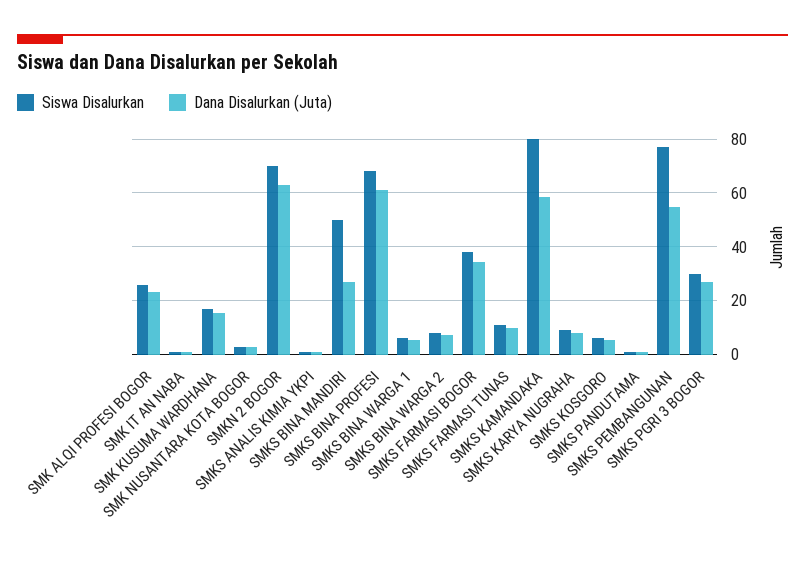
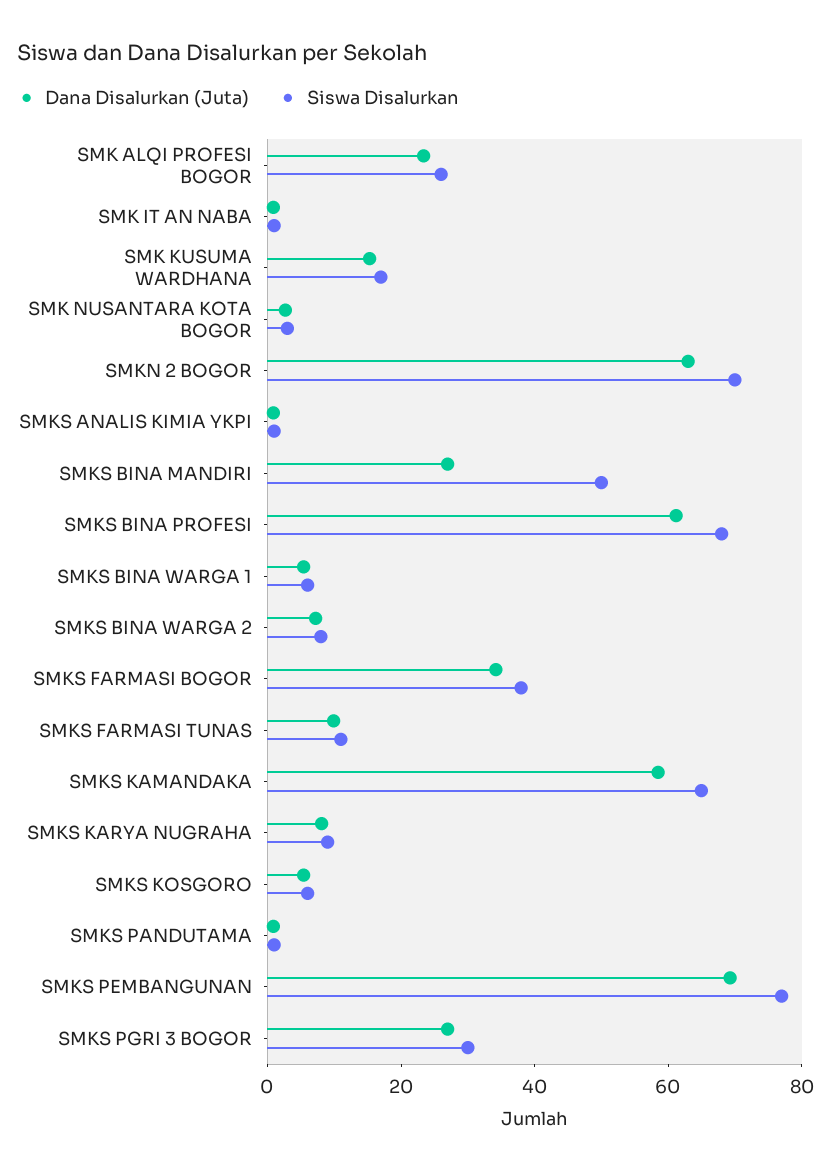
Siswa Disalurkan, SMKS KAMANDAKA: 80 -> 65
Dana Disalurkan (Juta), SMKS PEMBANGUNAN: 55 -> 70

